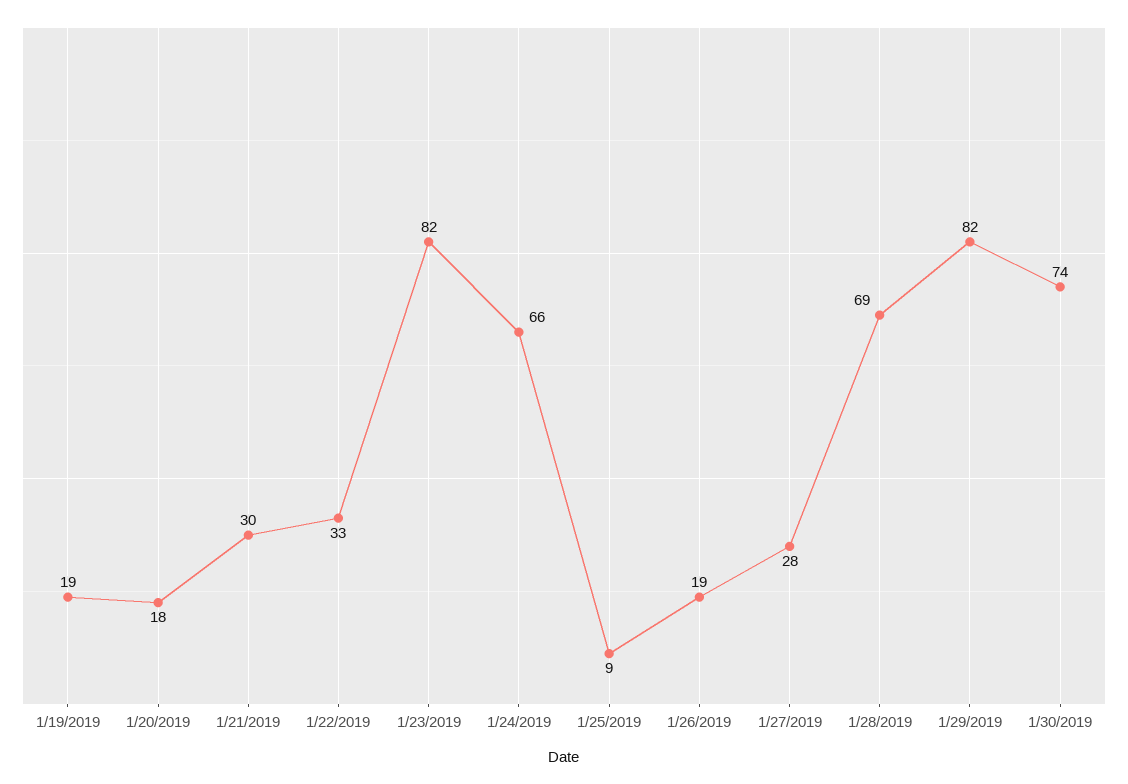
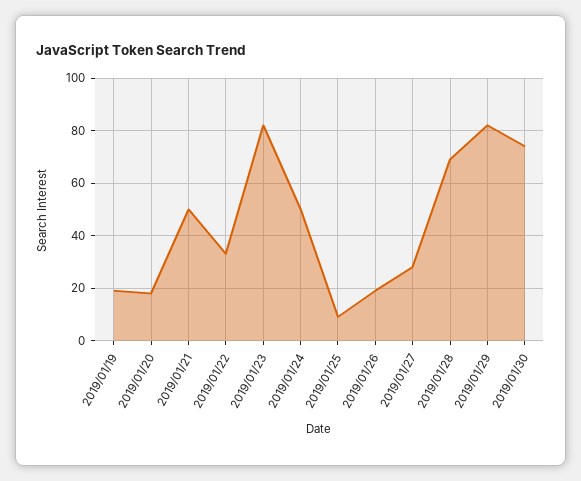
1/21/2019: 30 -> 50
1/24/2019: 66 -> 50

